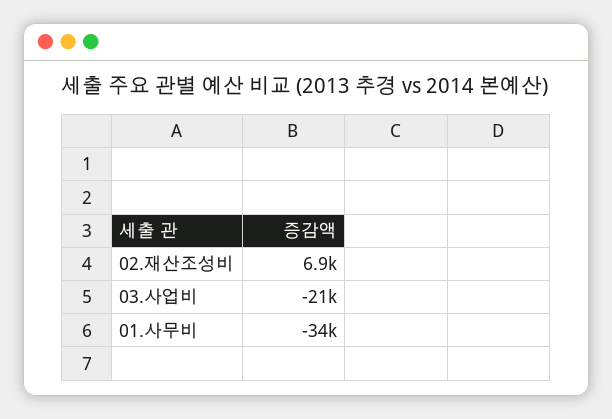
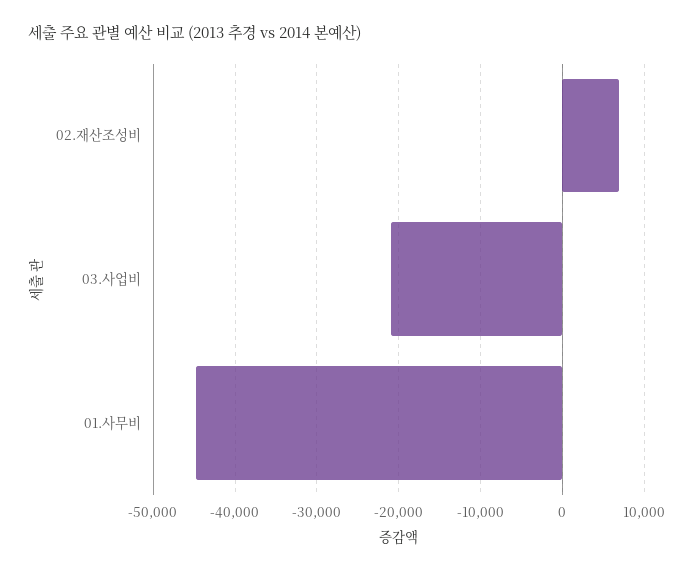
01.사무비: -34000 -> -45000

